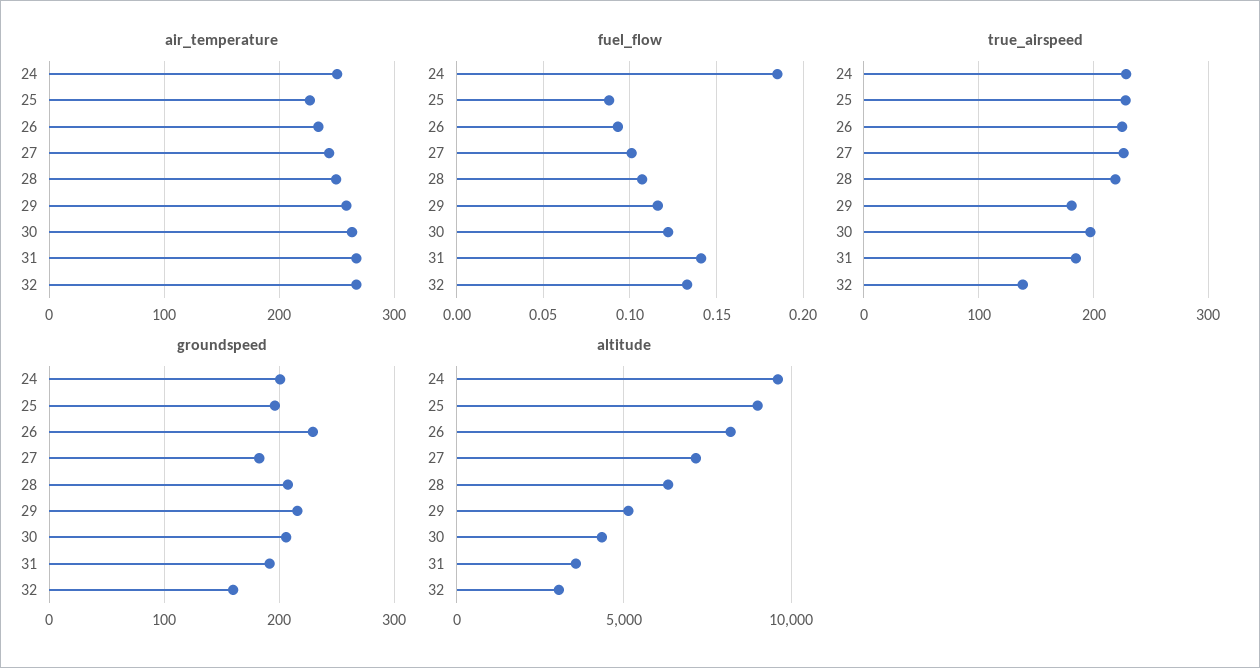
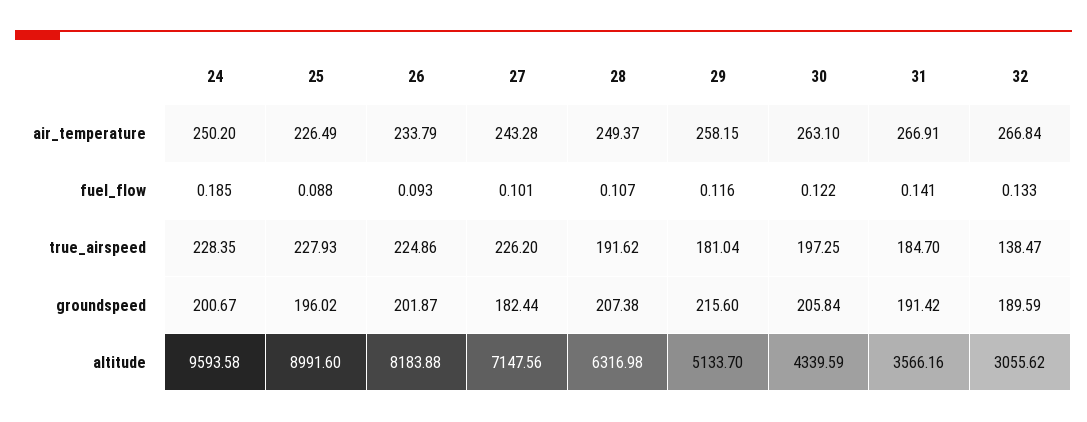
true_airspeed, 28: 220 -> 191.62
groundspeed, 26: 230 -> 201.87
groundspeed, 32: 160 -> 189.59

